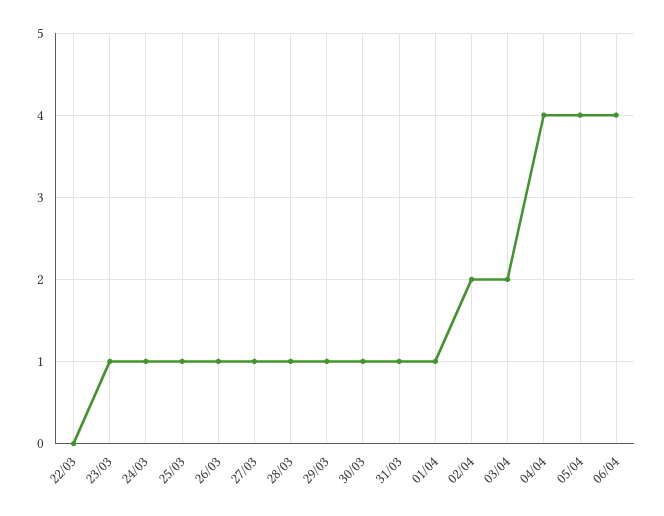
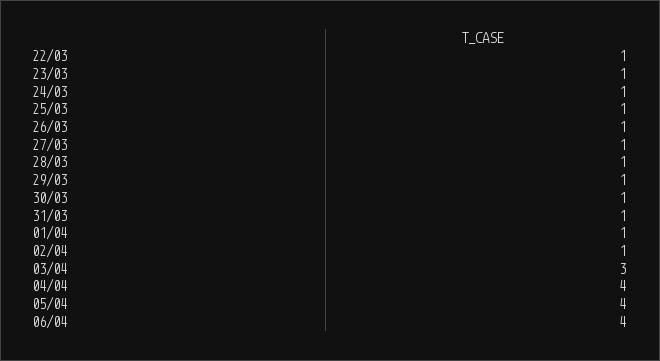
22/03: 0 -> 1
02/04: 2 -> 1
03/04: 2 -> 3

